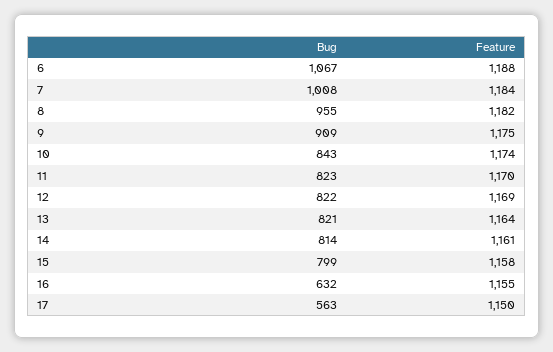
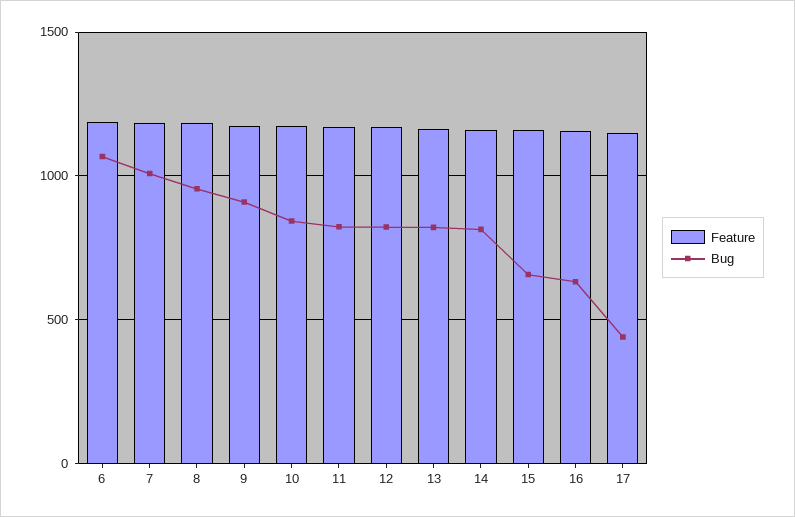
Bug, 15: 799 -> 650
Bug, 17: 563 -> 450

